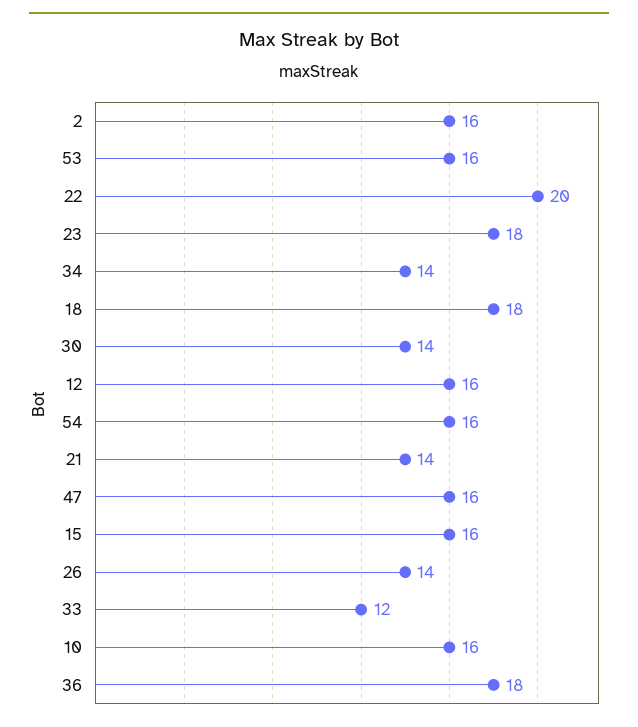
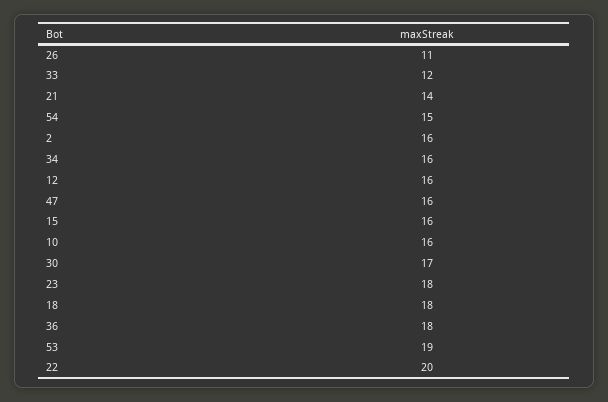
53: 16 -> 19
34: 14 -> 16
30: 14 -> 17
54: 16 -> 15
26: 14 -> 11

